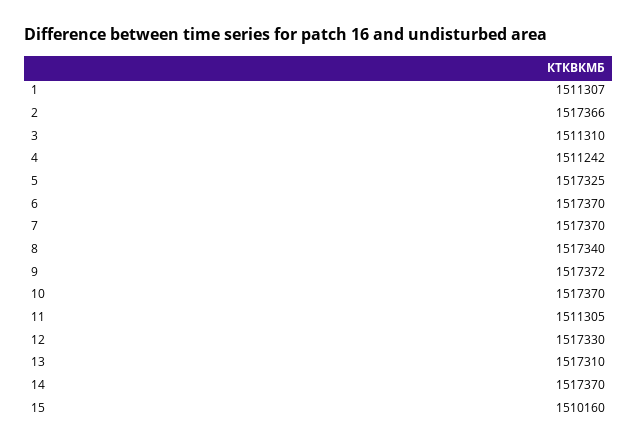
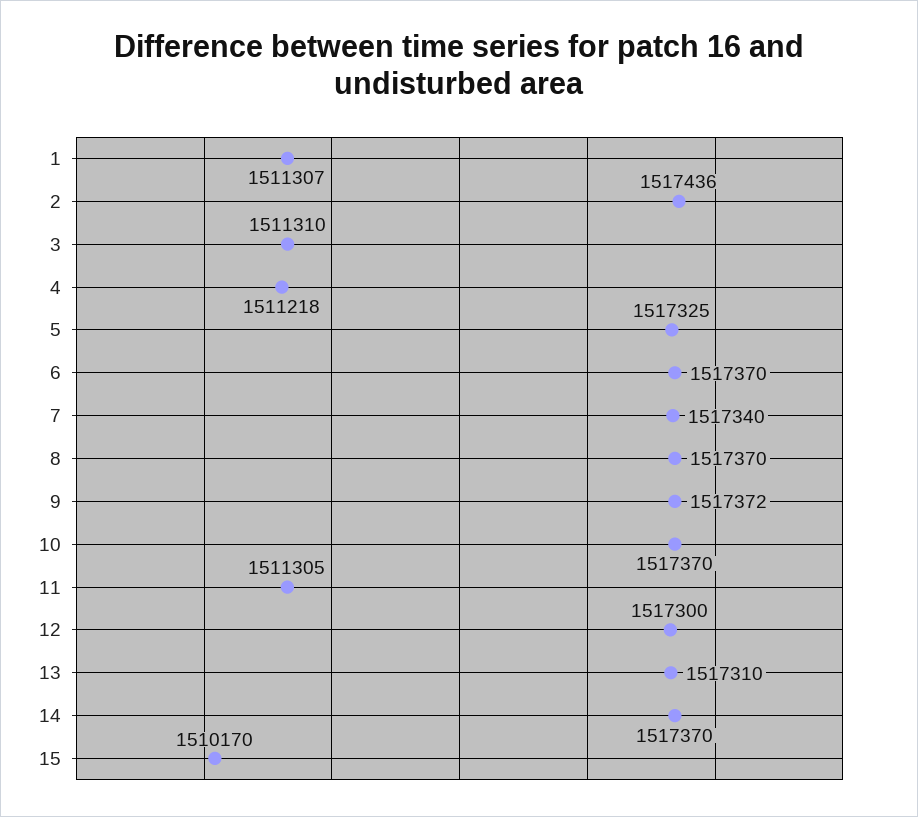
2: 1517366 -> 1517436
4: 1511242 -> 1511218
7: 1517370 -> 1517340
8: 1517340 -> 1517370
12: 1517330 -> 1517300
15: 1510160 -> 1510170

